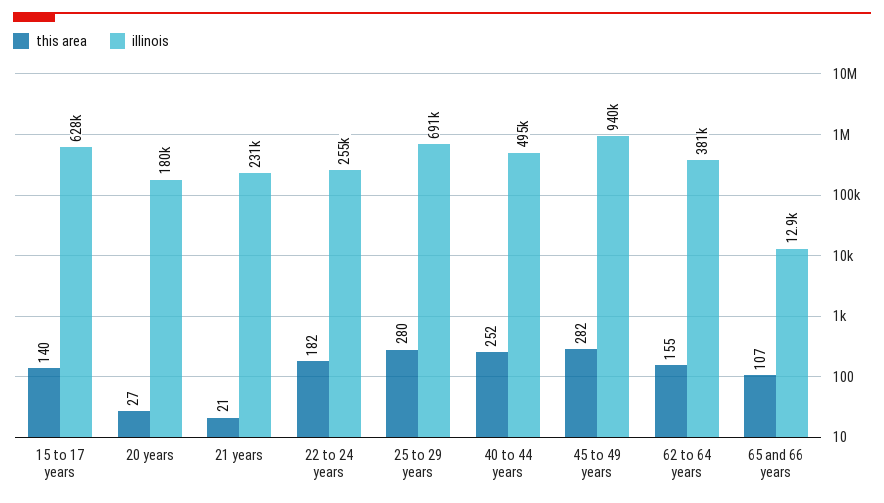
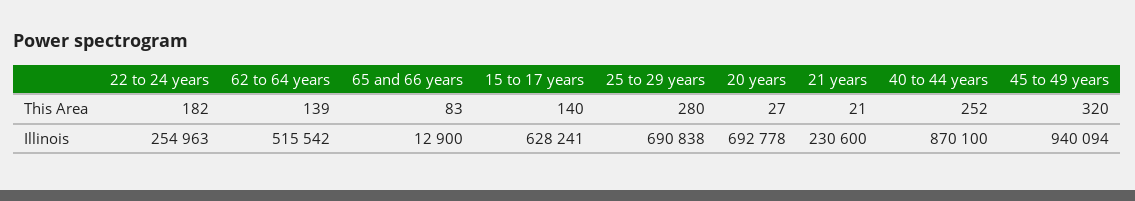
illinois, 20 years: 180000 -> 692778
illinois, 40 to 44 years: 495000 -> 870100
this area, 45 to 49 years: 282 -> 320
this area, 62 to 64 years: 155 -> 139
illinois, 62 to 64 years: 381000 -> 515542
this area, 65 and 66 years: 107 -> 83

